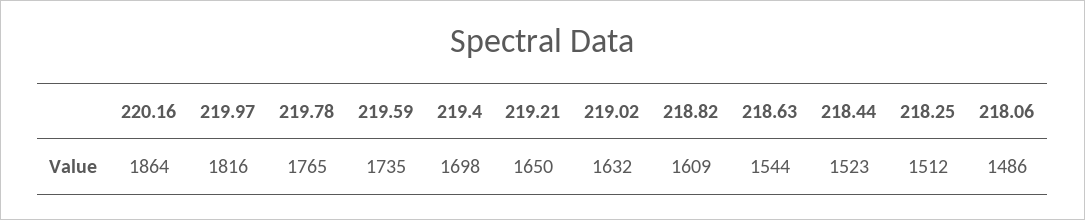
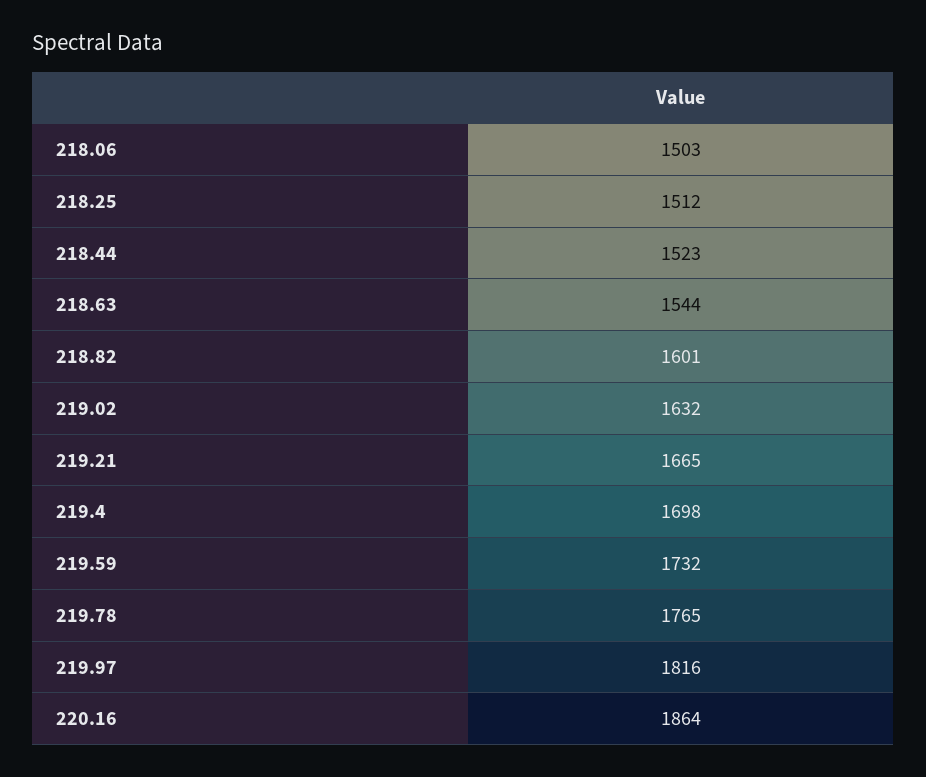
219.59: 1735 -> 1732
219.21: 1650 -> 1665
218.82: 1609 -> 1601
218.06: 1486 -> 1503

